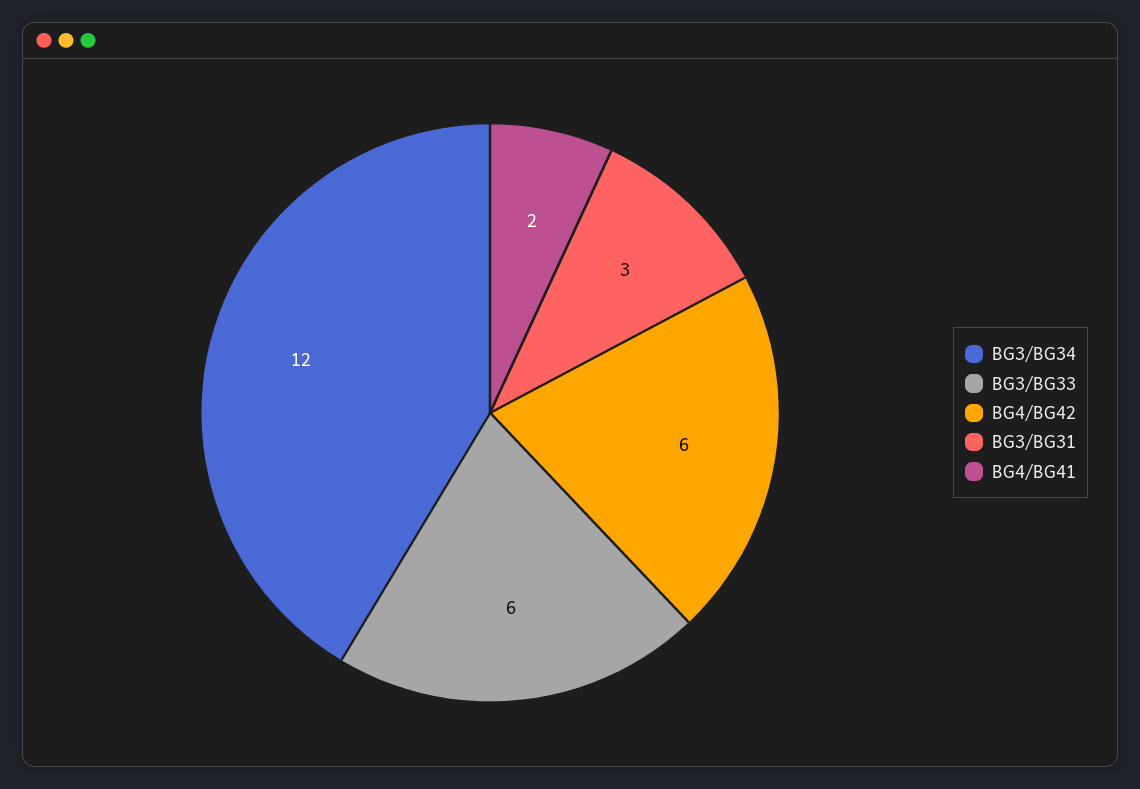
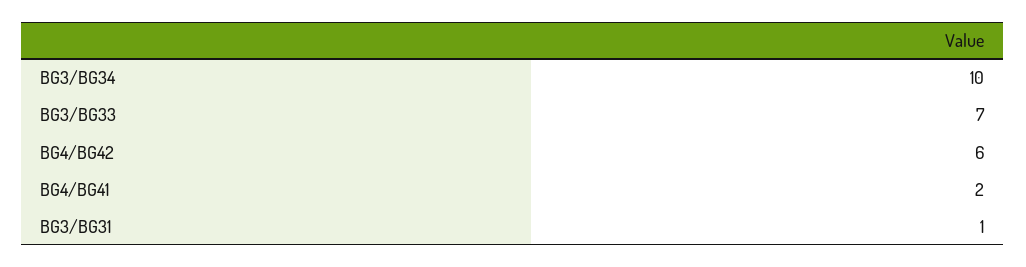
BG3/BG34: 12 -> 10
BG3/BG33: 6 -> 7
BG3/BG31: 3 -> 1

